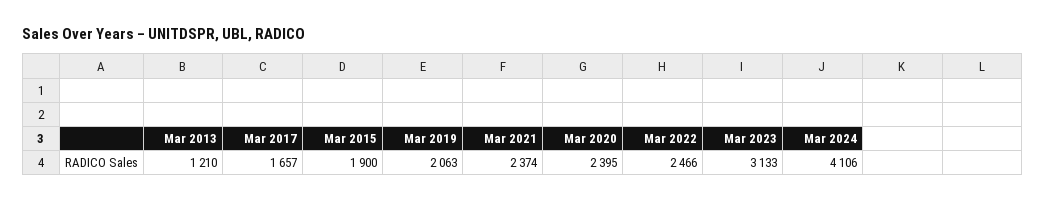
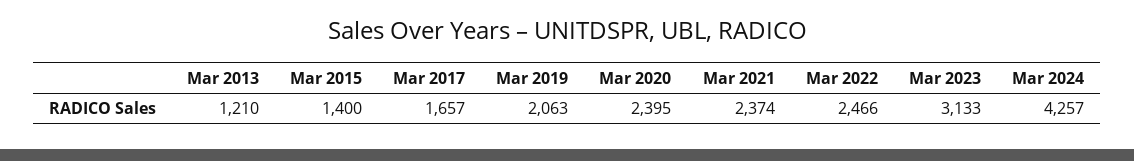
Mar 2015: 1900 -> 1400
Mar 2024: 4106 -> 4257

